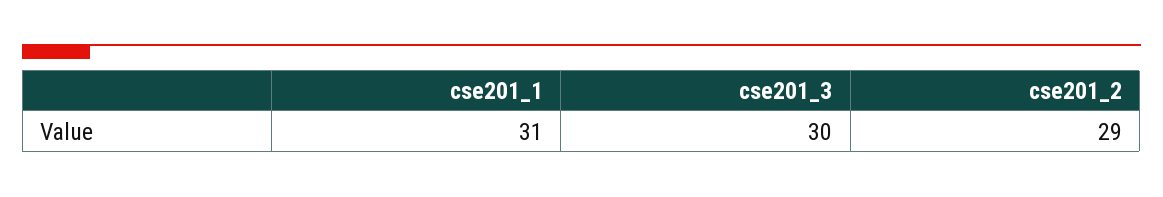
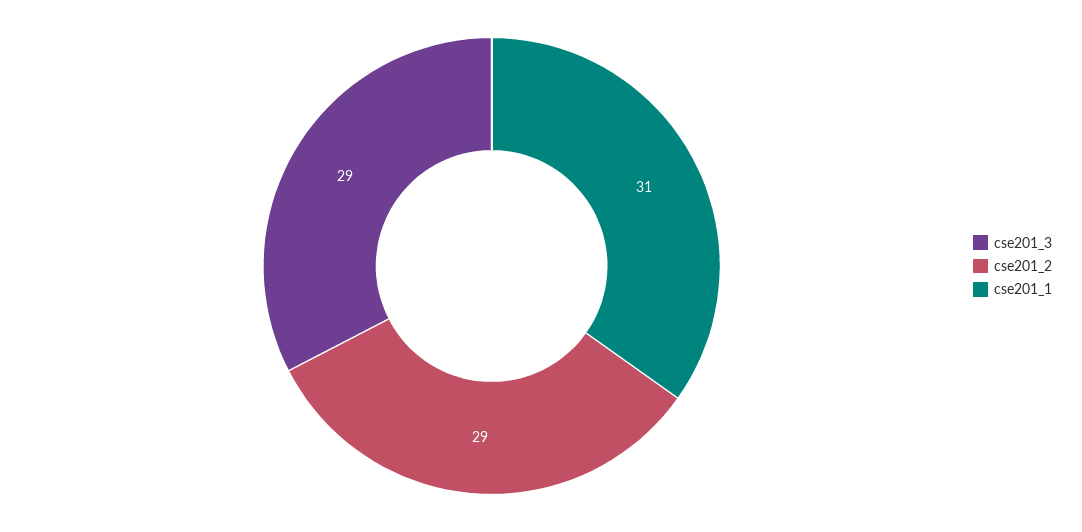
cse201_3: 30 -> 29

